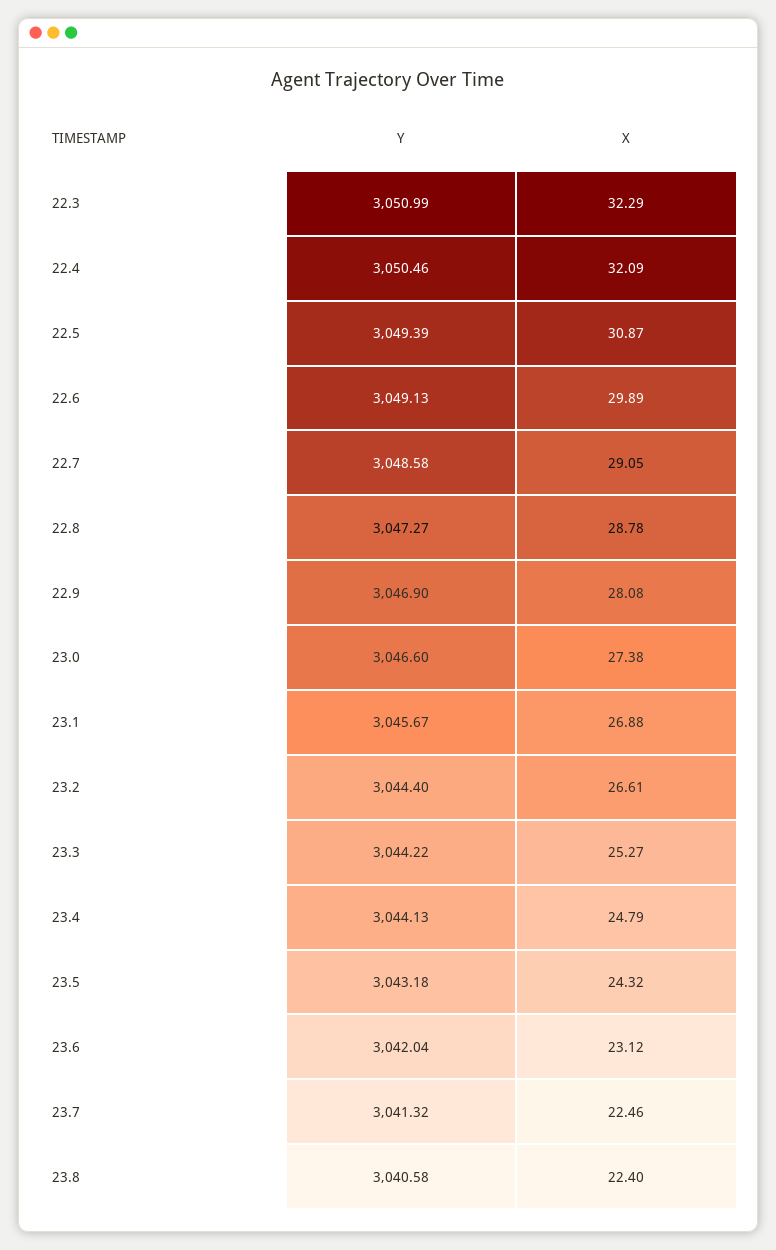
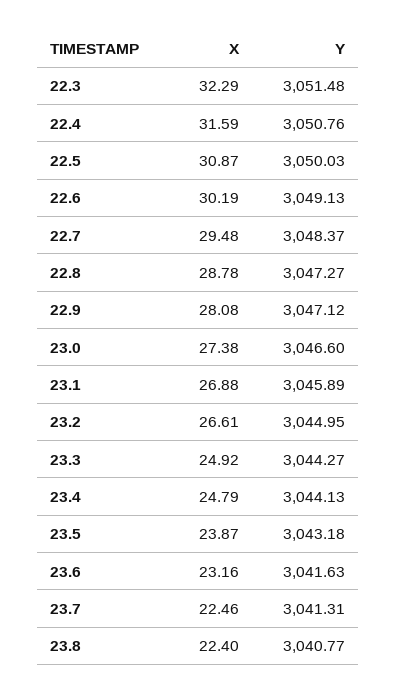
Y, 22.3: 3050.99 -> 3051.48
Y, 22.4: 3050.46 -> 3050.76
X, 22.4: 32.09 -> 31.59
Y, 22.5: 3049.39 -> 3050.03
X, 22.6: 29.89 -> 30.19
Y, 22.7: 3048.58 -> 3048.37
X, 22.7: 29.05 -> 29.48
Y, 22.9: 3046.9 -> 3047.12
Y, 23.1: 3045.67 -> 3045.89
Y, 23.2: 3044.4 -> 3044.95
Y, 23.3: 3044.22 -> 3044.27
X, 23.3: 25.27 -> 24.92
X, 23.5: 24.32 -> 23.87
Y, 23.6: 3042.04 -> 3041.63
X, 23.6: 23.12 -> 23.16
Y, 23.7: 3041.32 -> 3041.31
Y, 23.8: 3040.58 -> 3040.77

